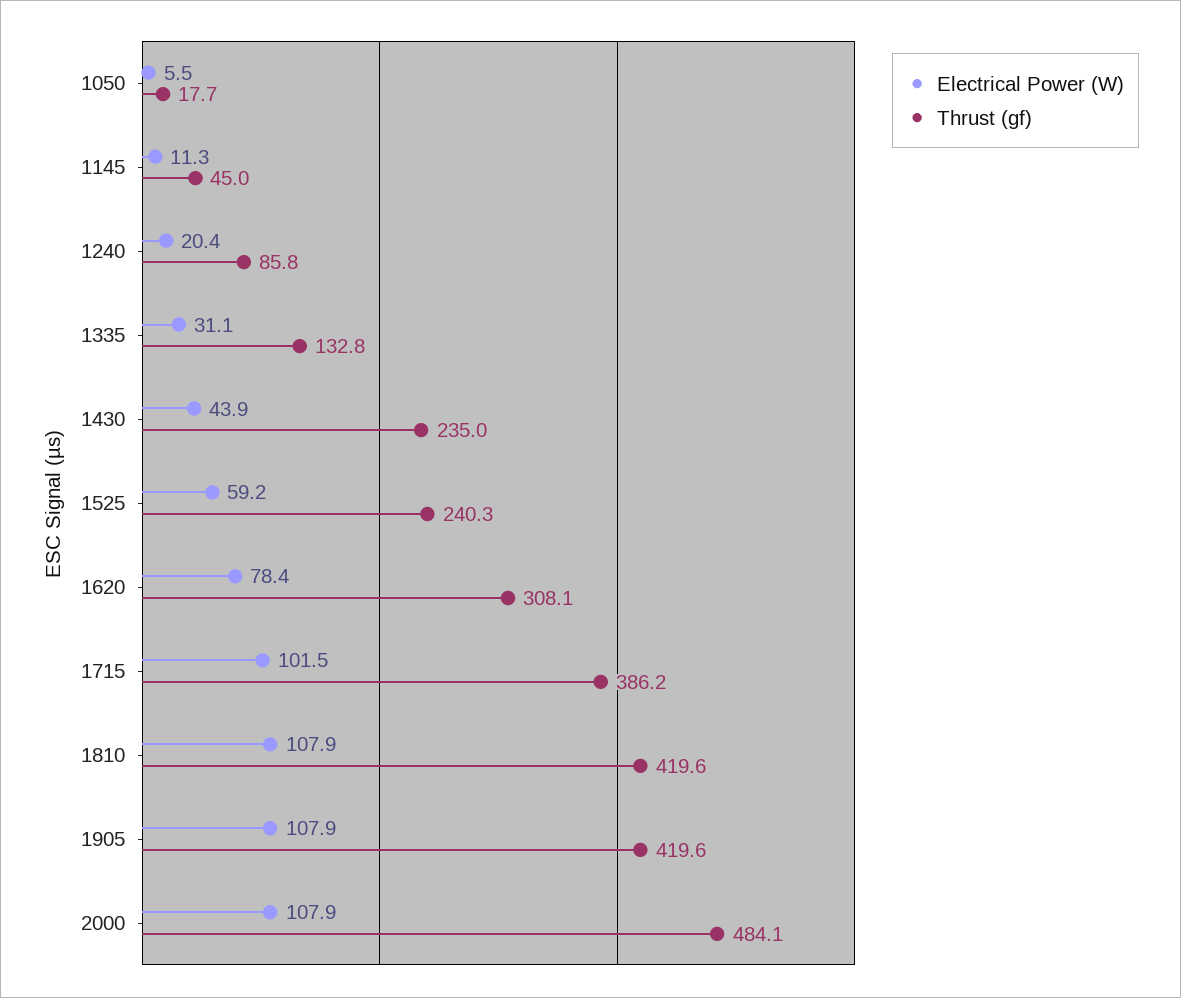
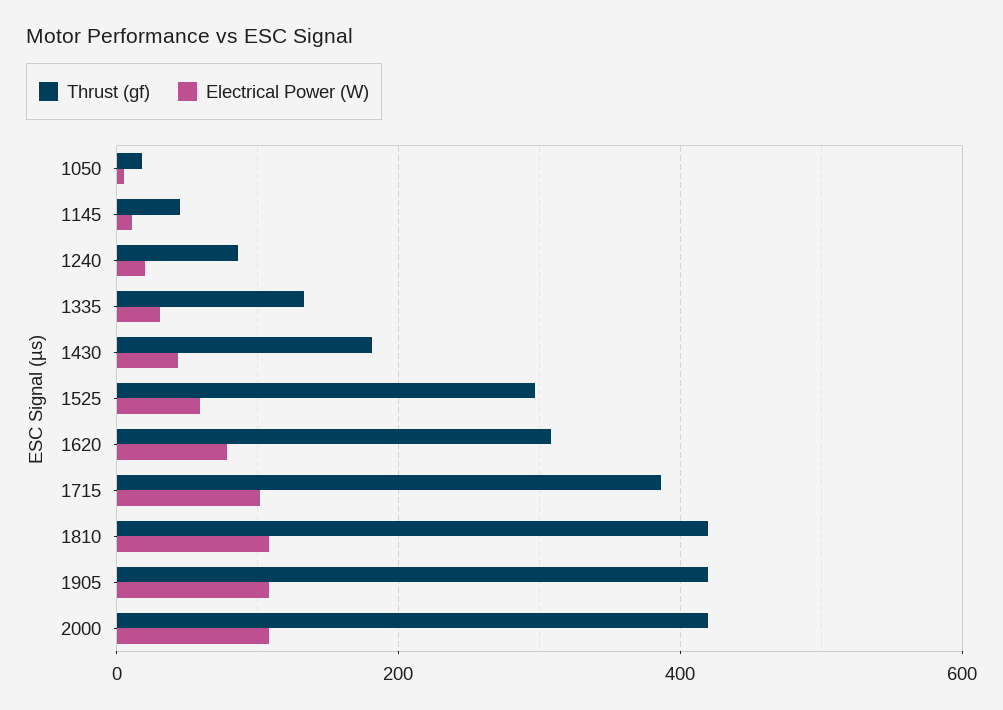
Thrust (gf), 1430: 235 -> 180
Thrust (gf), 1525: 240.3 -> 300
Thrust (gf), 2000: 484.1 -> 420

